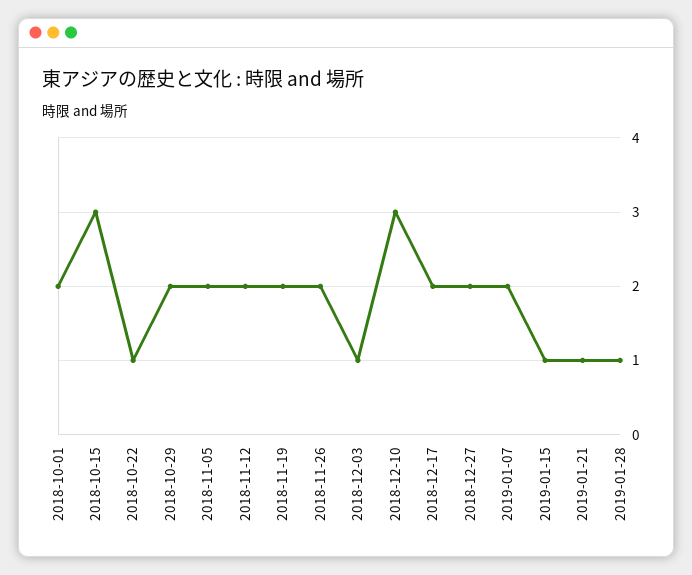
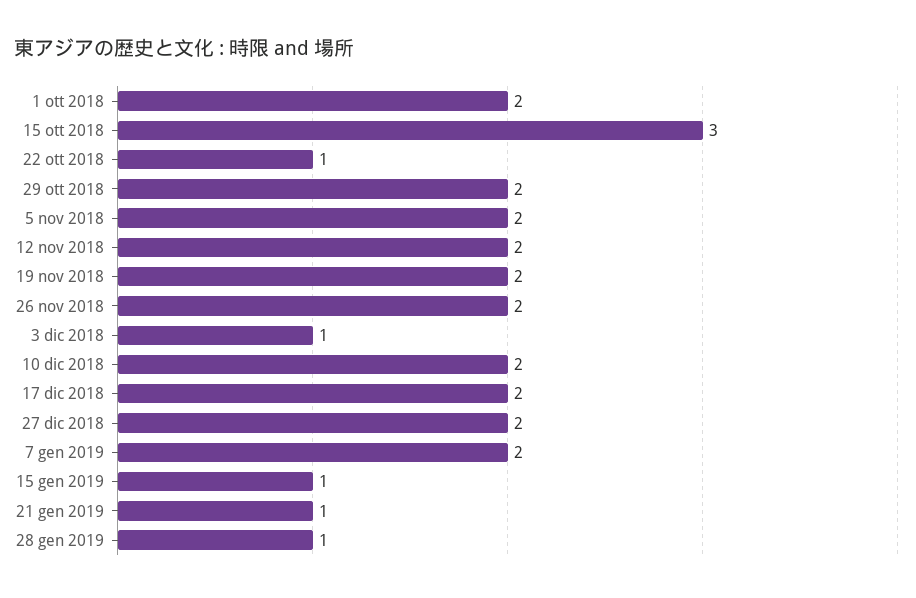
2018-12-10: 3 -> 2

